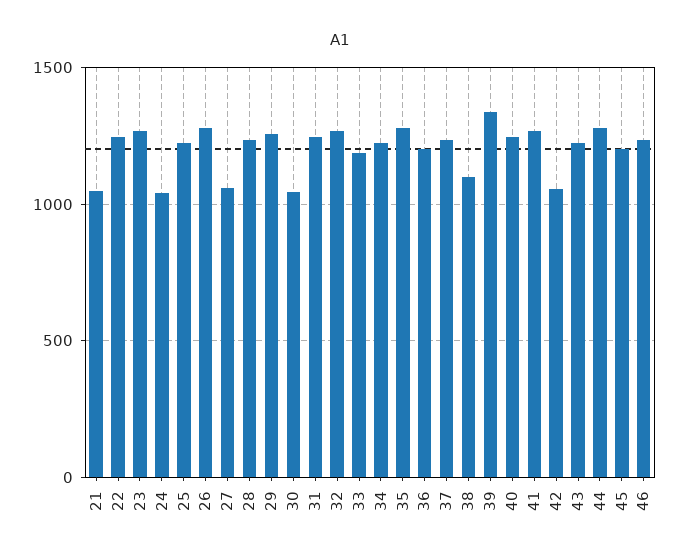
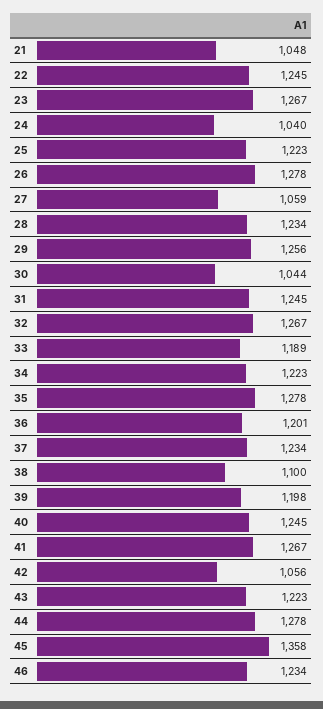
39: 1350 -> 1198
45: 1200 -> 1358

